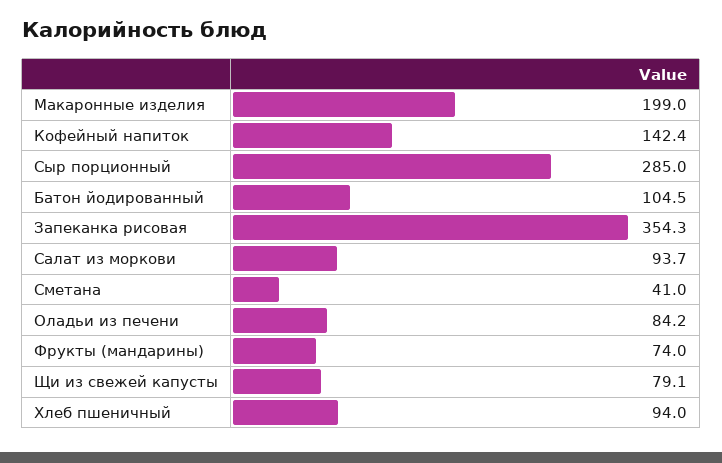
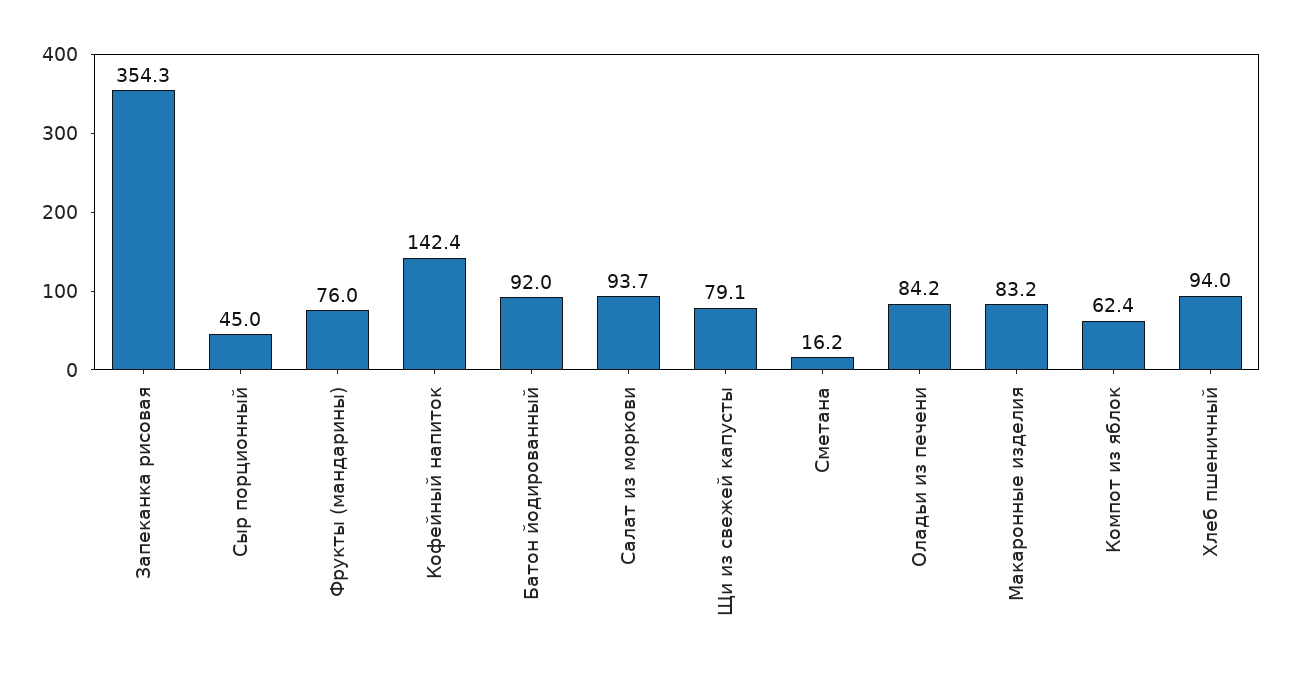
Макаронные изделия: 199 -> 83.2
Сыр порционный: 285 -> 45
Батон йодированный: 104.5 -> 92
Сметана: 41 -> 16.2
Фрукты (мандарины): 74 -> 76
Компот из яблок: none -> 62.4

